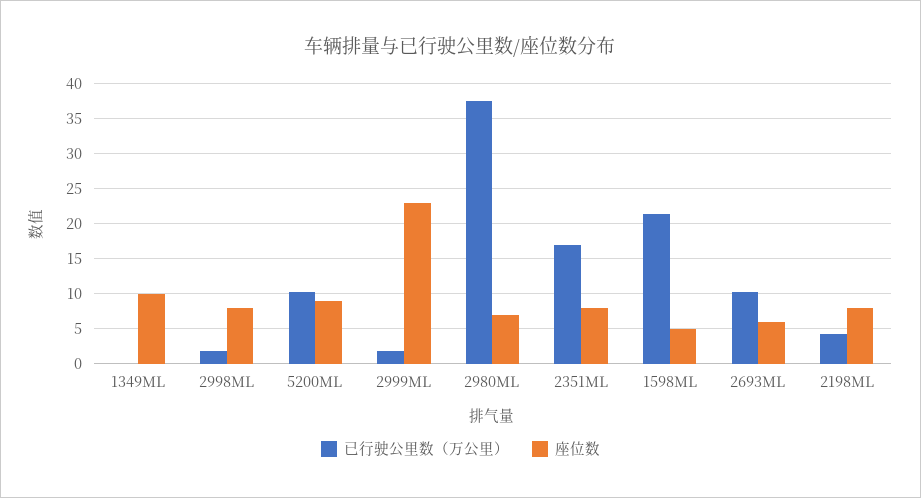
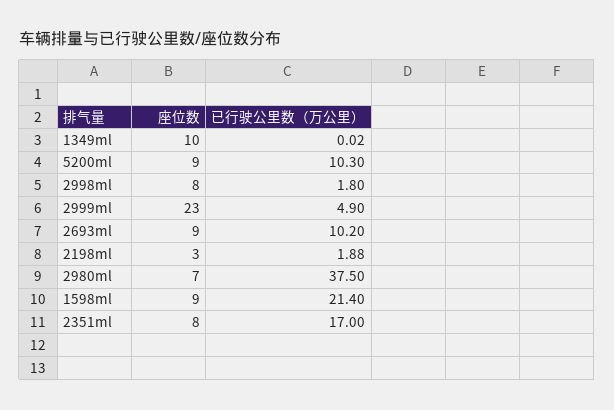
已行驶公里数（万公里）, 2999ML: 2 -> 4.9
座位数, 1598ML: 5 -> 9
座位数, 2693ML: 6 -> 9
已行驶公里数（万公里）, 2198ML: 4 -> 1.88
座位数, 2198ML: 8 -> 3

